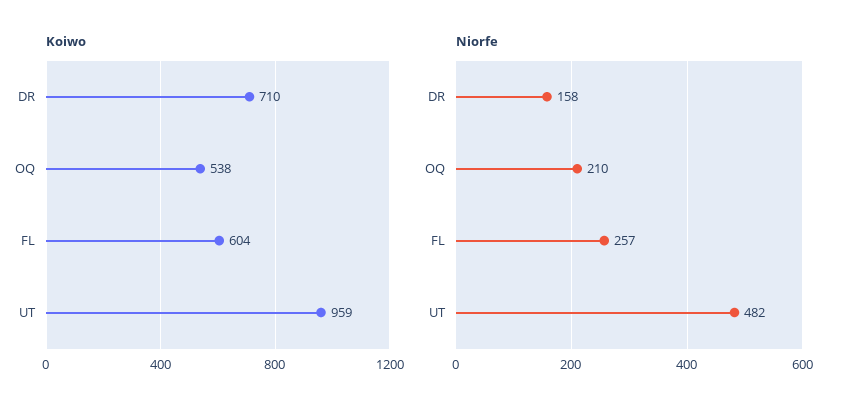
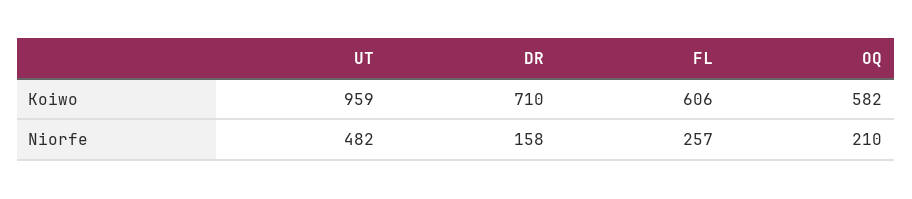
Koiwo, OQ: 538 -> 582
Koiwo, FL: 604 -> 606

